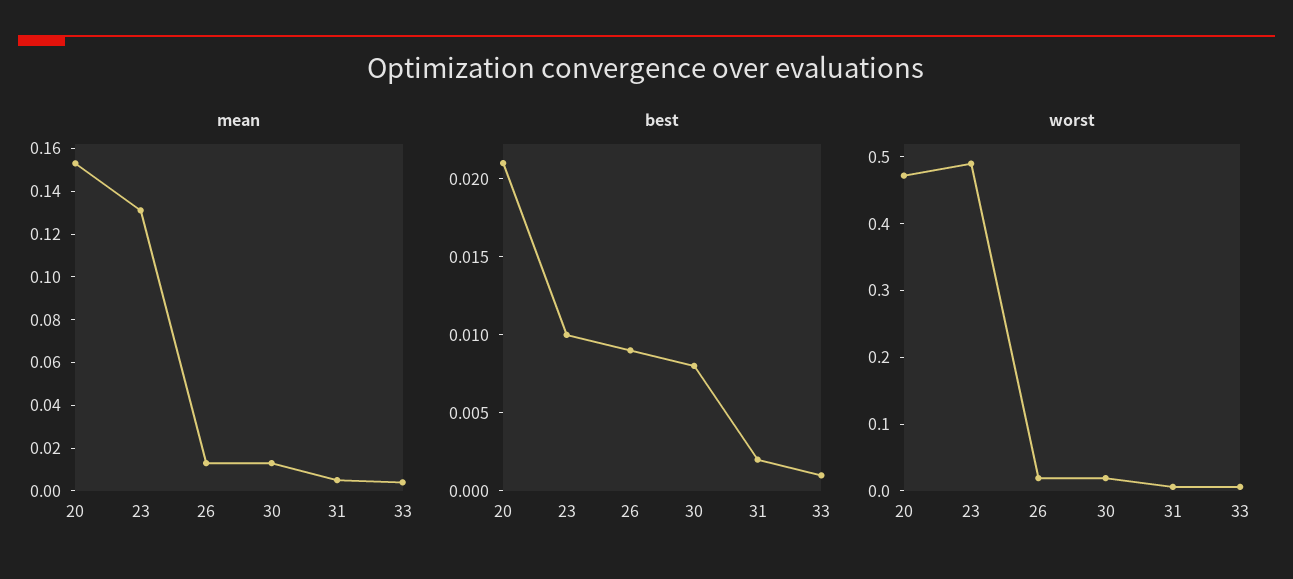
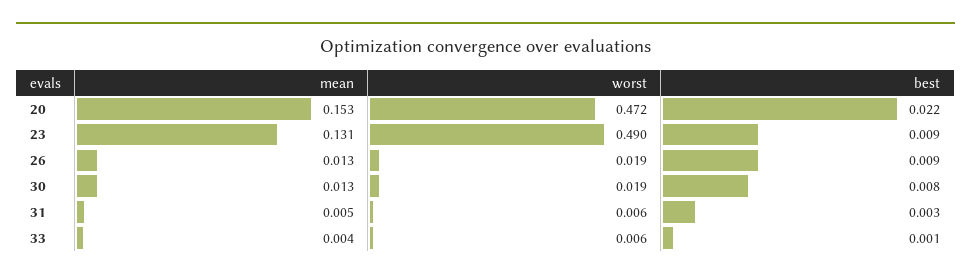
best, 20: 0.021 -> 0.022
best, 23: 0.01 -> 0.009
best, 31: 0.002 -> 0.003

